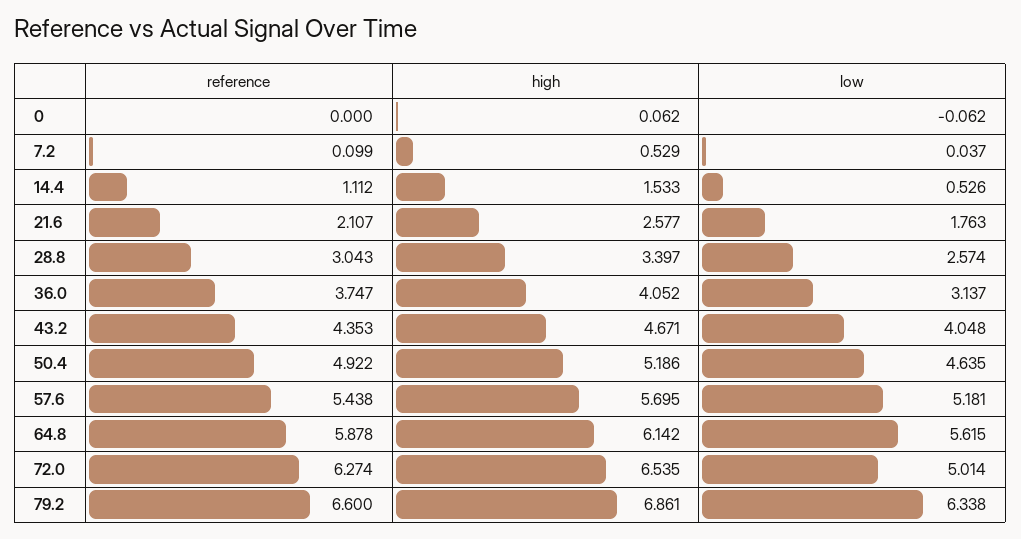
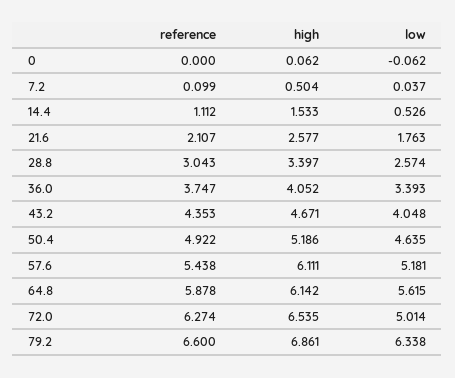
high, 7.2: 0.529 -> 0.504
low, 36.0: 3.137 -> 3.393
high, 57.6: 5.695 -> 6.111

